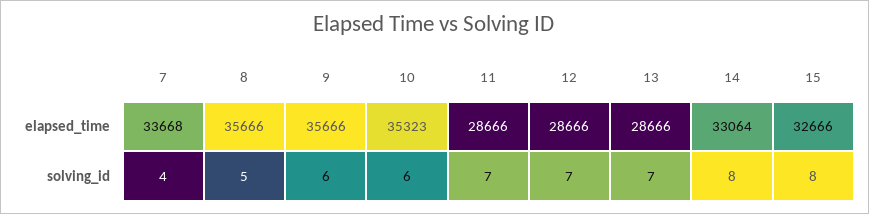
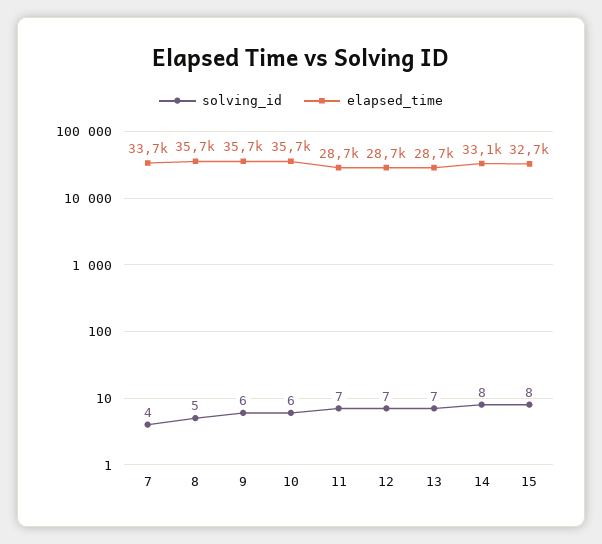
elapsed_time, 10: 35323 -> 35700

